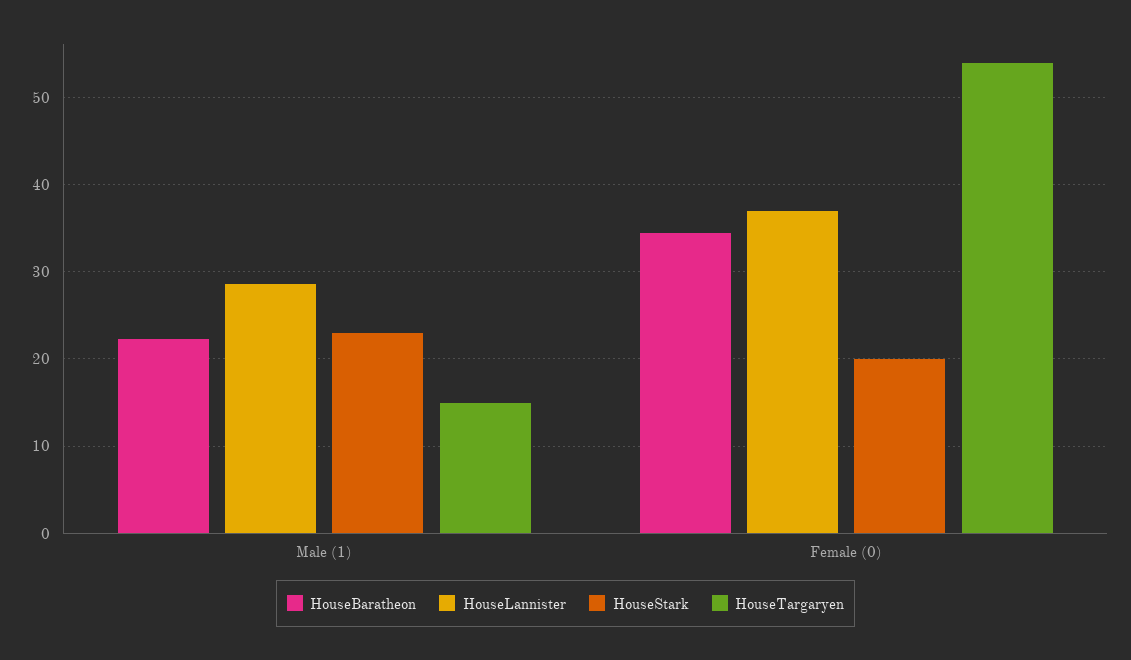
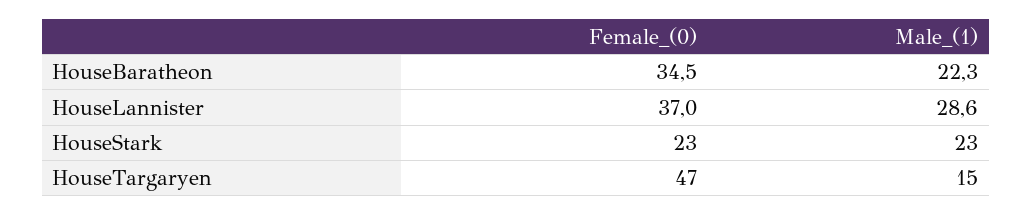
HouseStark, Female (0): 20 -> 23
HouseTargaryen, Female (0): 54 -> 47

